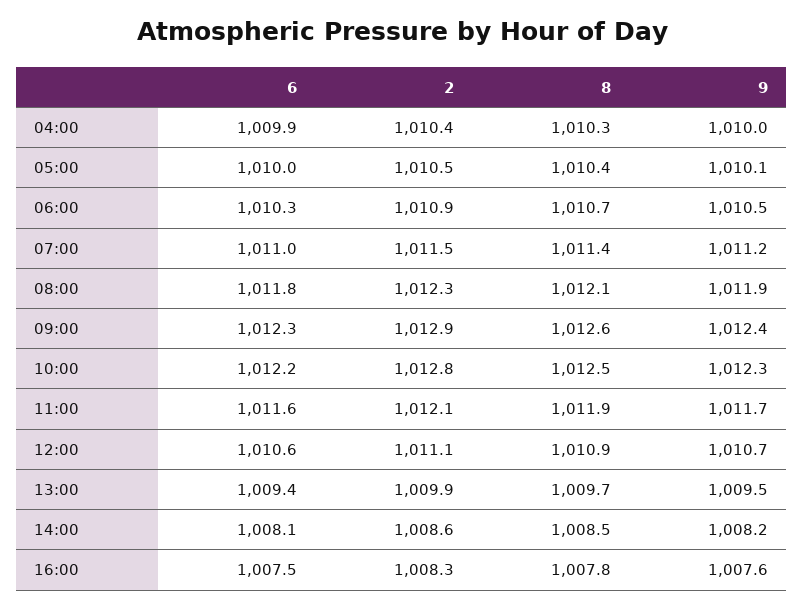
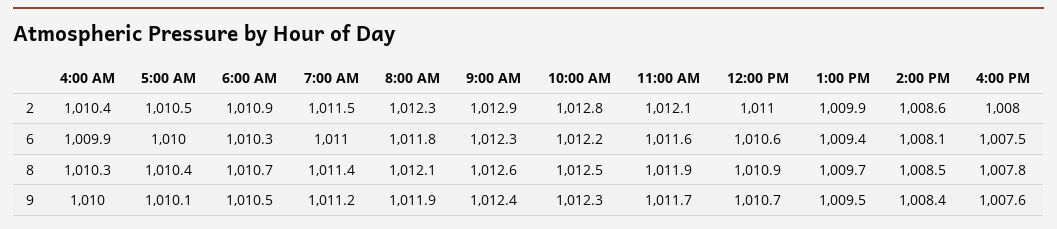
2, 12:00: 1011.1 -> 1011
9, 14:00: 1008.2 -> 1008.4
2, 16:00: 1008.3 -> 1008

